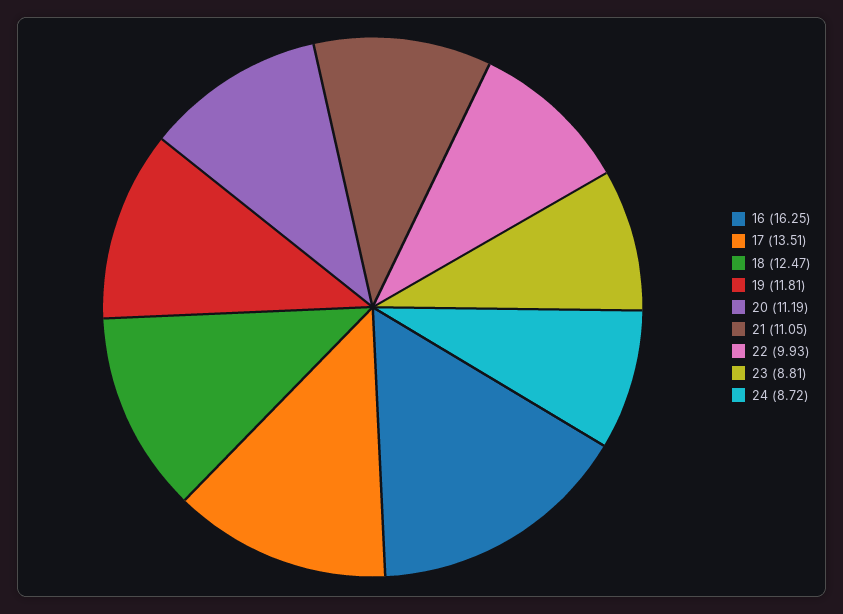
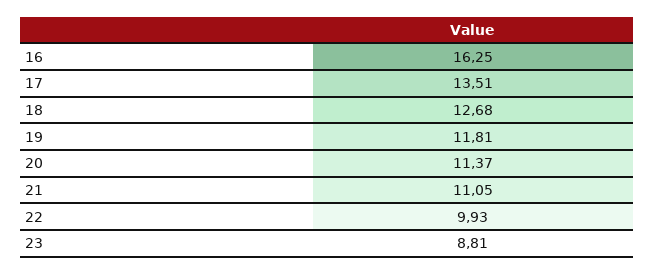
18: 12.47 -> 12.68
20: 11.19 -> 11.37
24: 8.72 -> none

